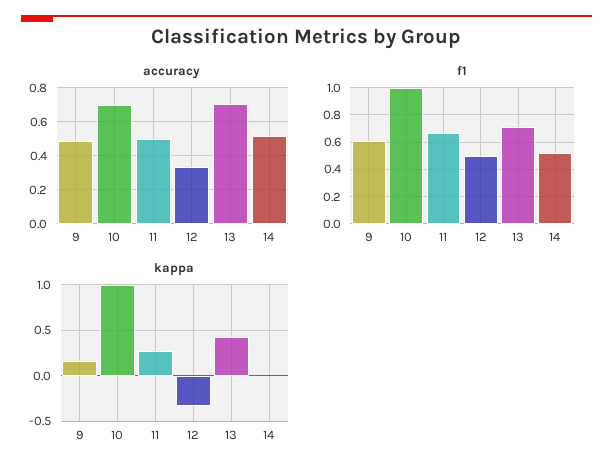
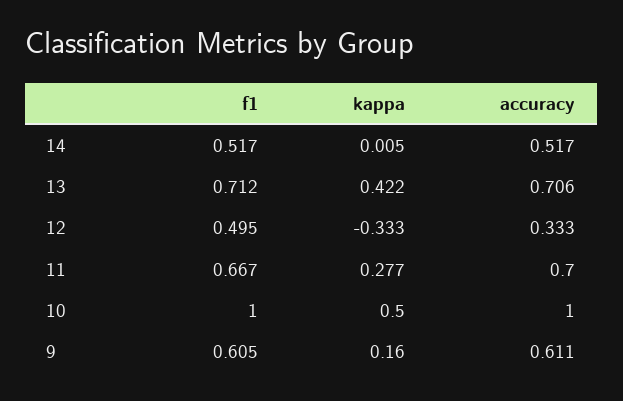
accuracy, 9: 0.5 -> 0.611
accuracy, 10: 0.7 -> 1
accuracy, 11: 0.5 -> 0.7
kappa, 10: 1 -> 0.5

